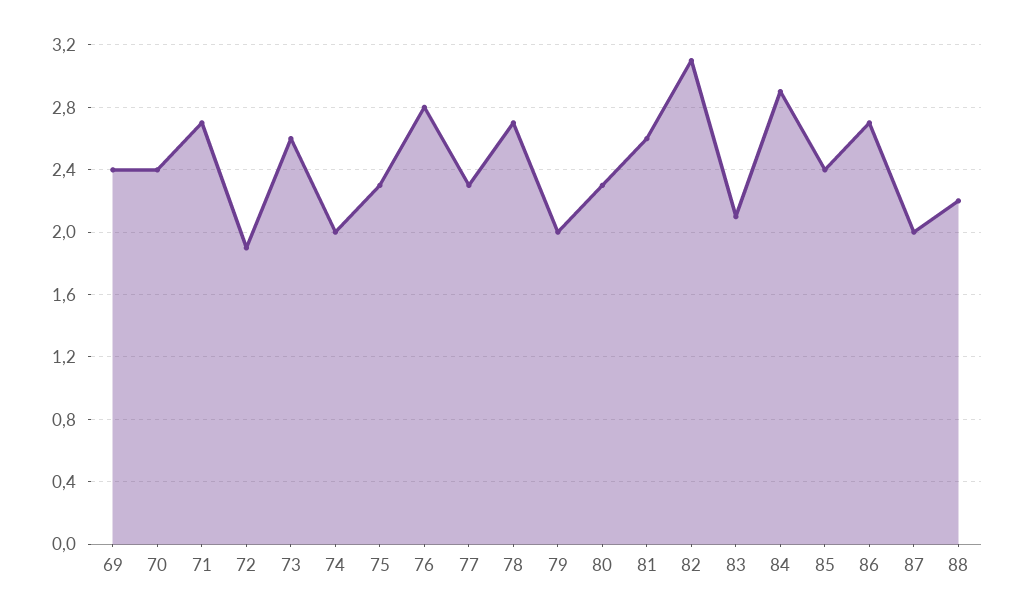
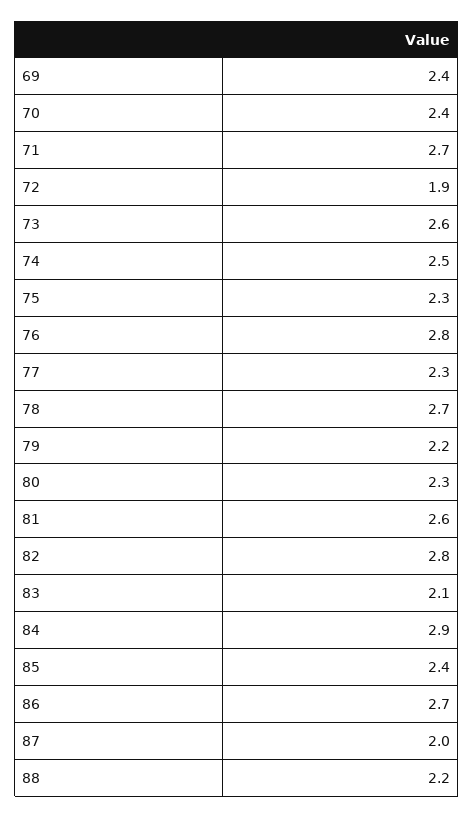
74: 2 -> 2.5
79: 2 -> 2.2
82: 3.1 -> 2.8

